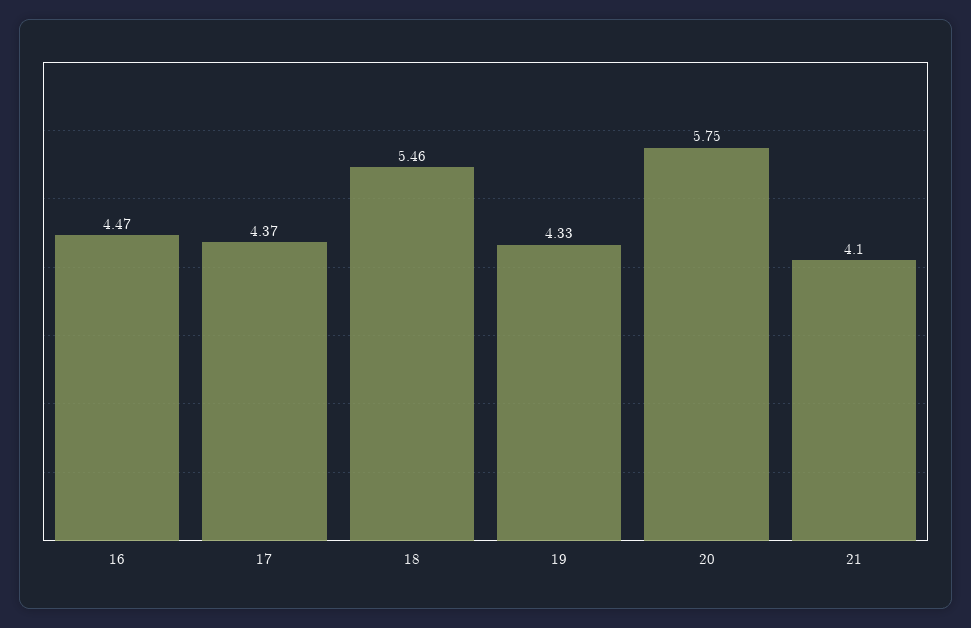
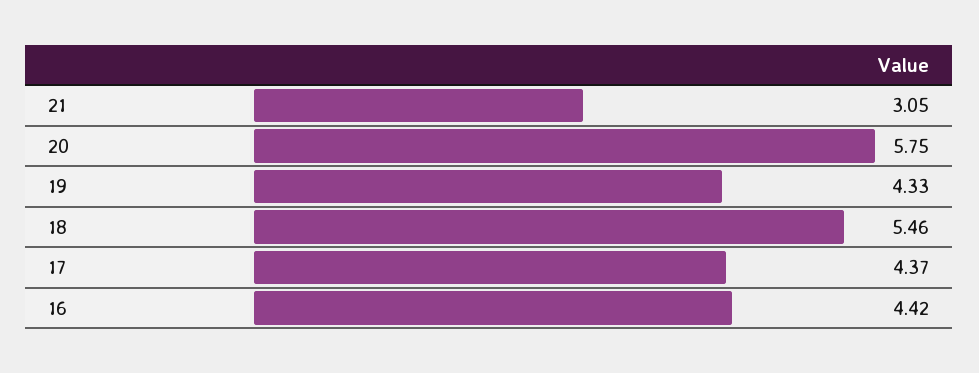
16: 4.47 -> 4.42
21: 4.1 -> 3.05

